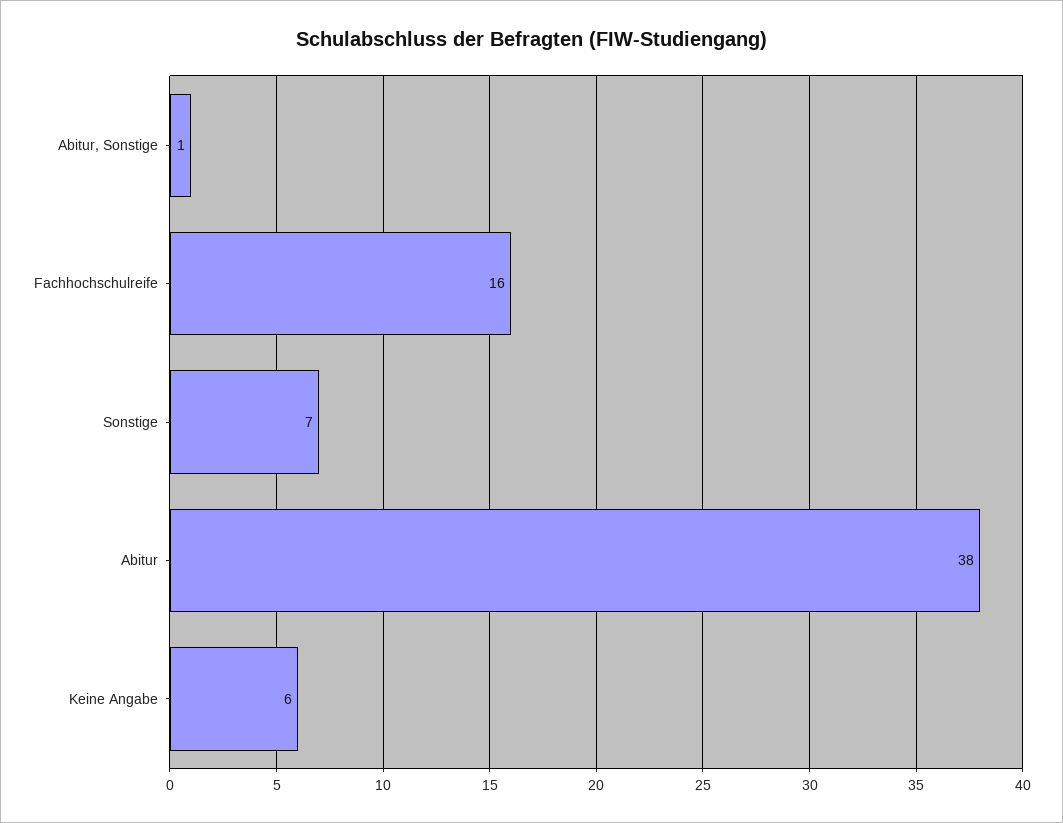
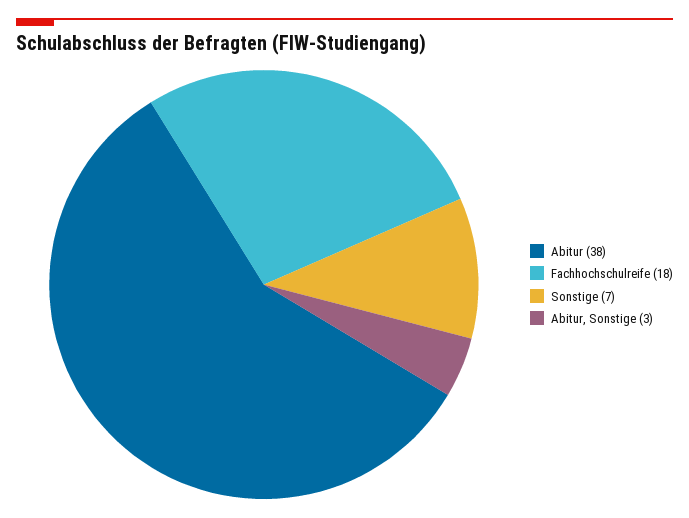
Abitur, Sonstige: 1 -> 3
Fachhochschulreife: 16 -> 18
Keine Angabe: 6 -> none

